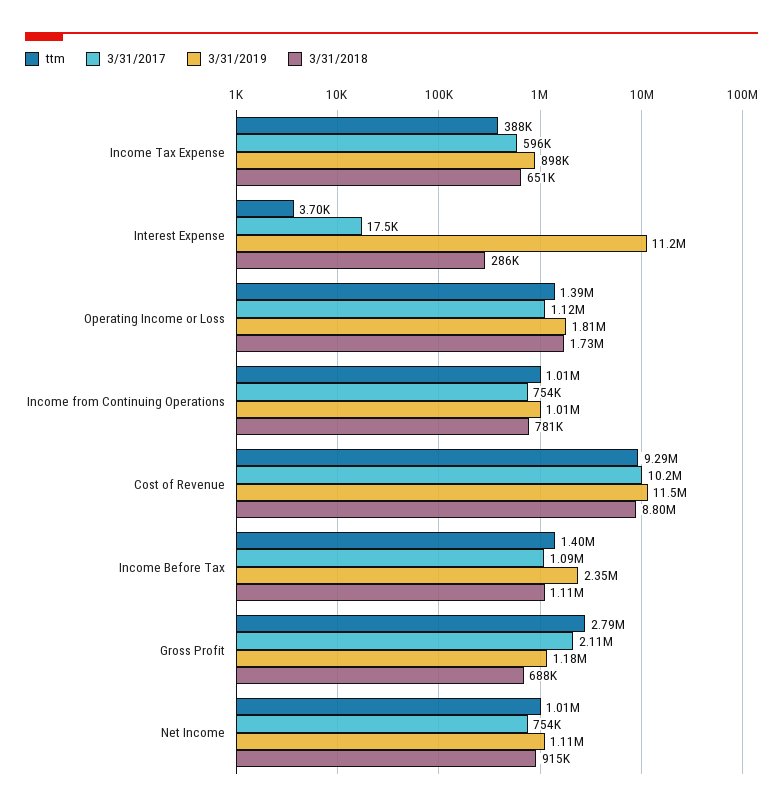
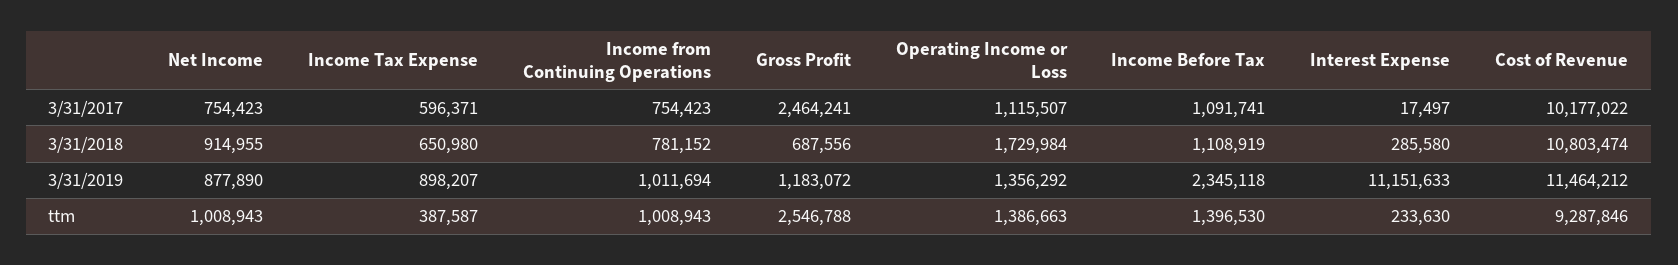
ttm, Interest Expense: 3700 -> 233630
3/31/2019, Operating Income or Loss: 1810000 -> 1356292
3/31/2018, Cost of Revenue: 8800000 -> 10803474
ttm, Gross Profit: 2790000 -> 2546788
3/31/2017, Gross Profit: 2110000 -> 2464241
3/31/2019, Net Income: 1110000 -> 877890

